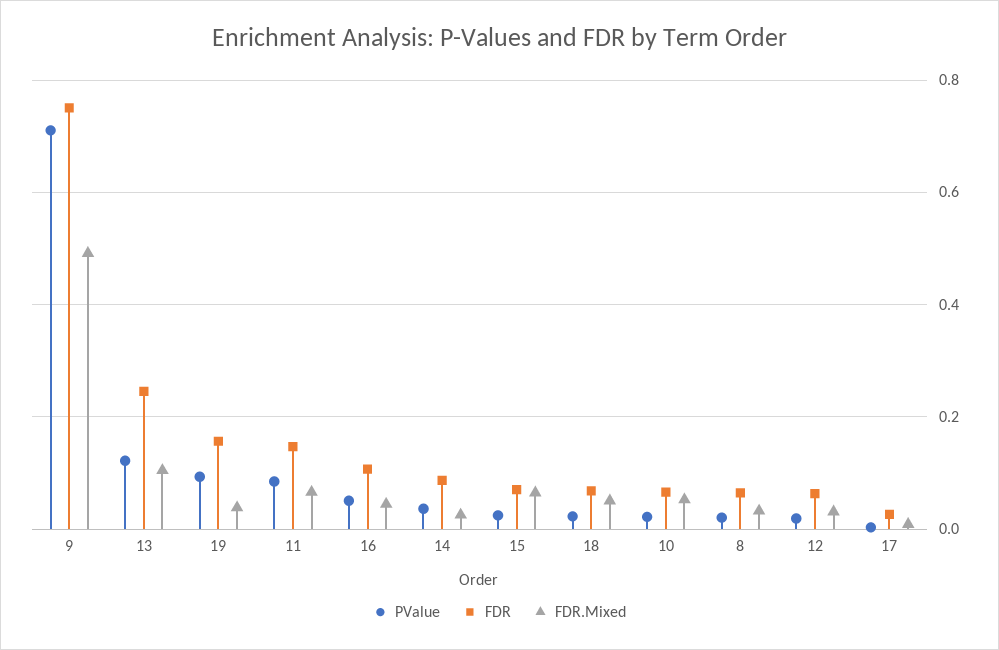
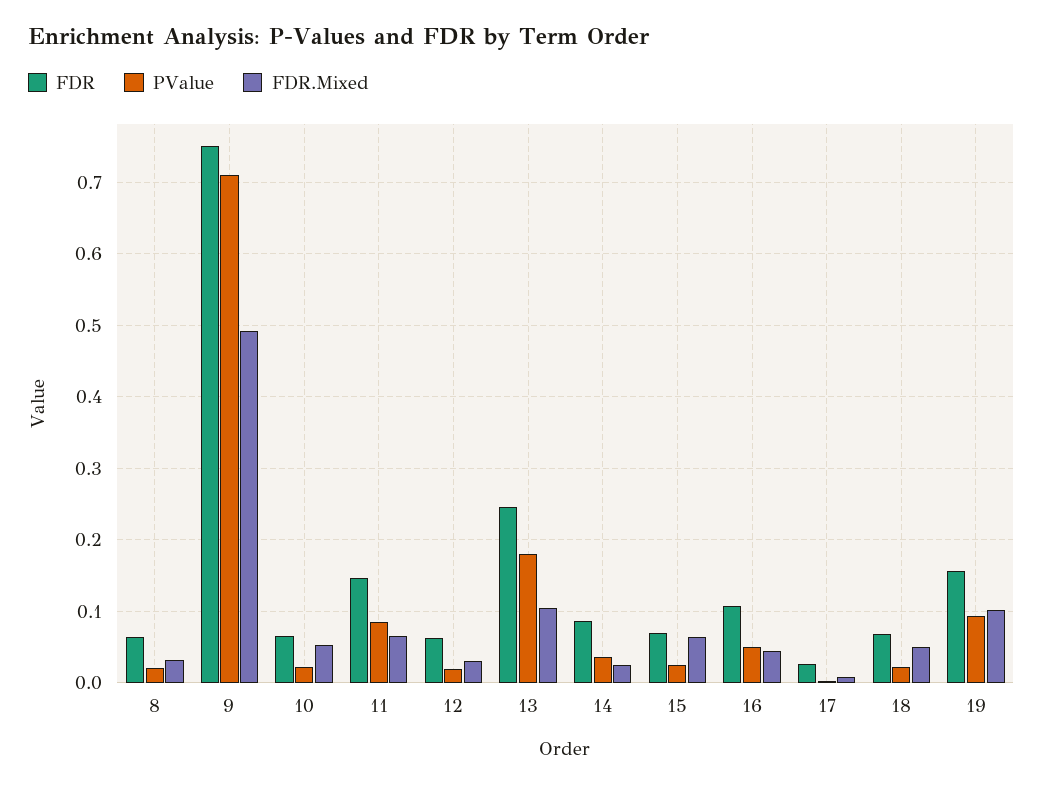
PValue, 13: 0.12 -> 0.18
FDR.Mixed, 19: 0.04 -> 0.1

